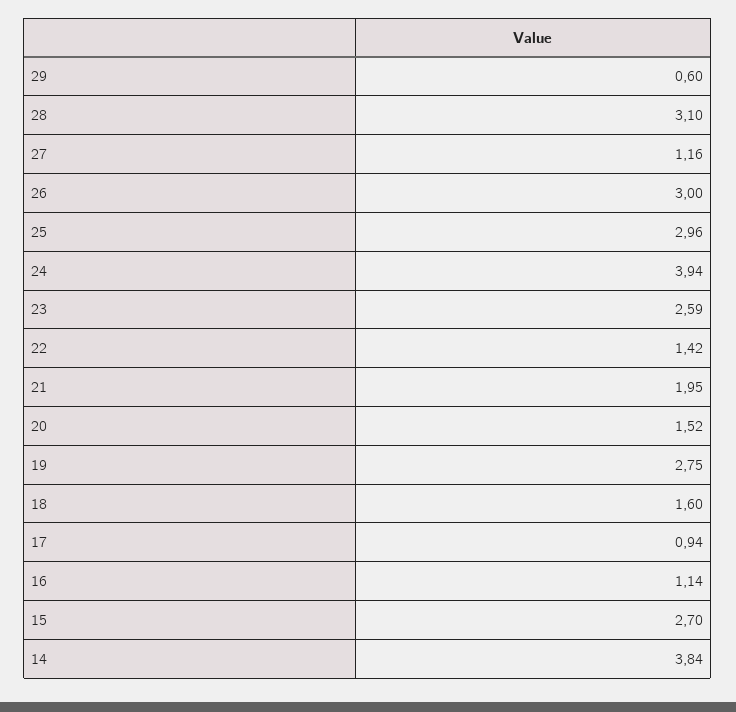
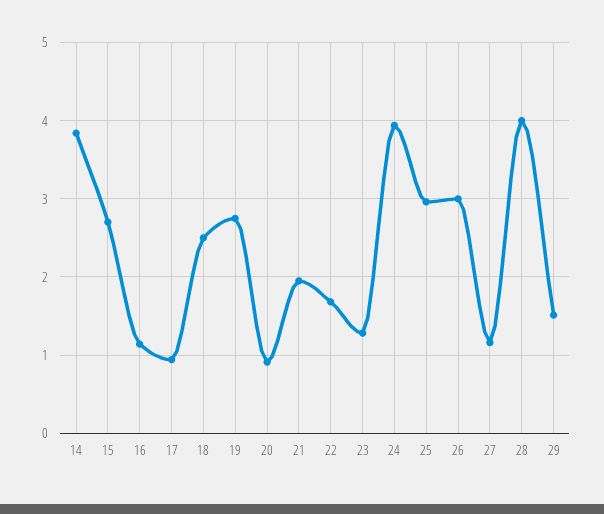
29: 0.6 -> 1.5
28: 3.1 -> 4
23: 2.59 -> 1.3
22: 1.42 -> 1.7
20: 1.52 -> 0.9
18: 1.6 -> 2.5

